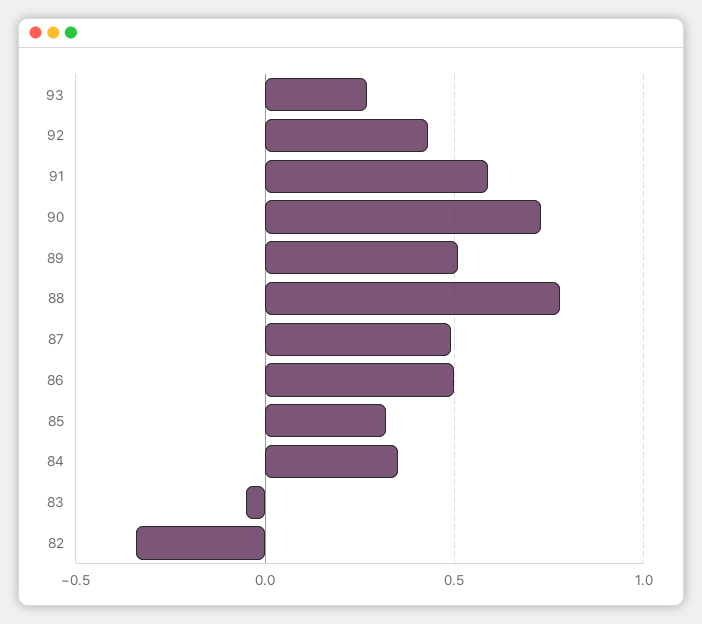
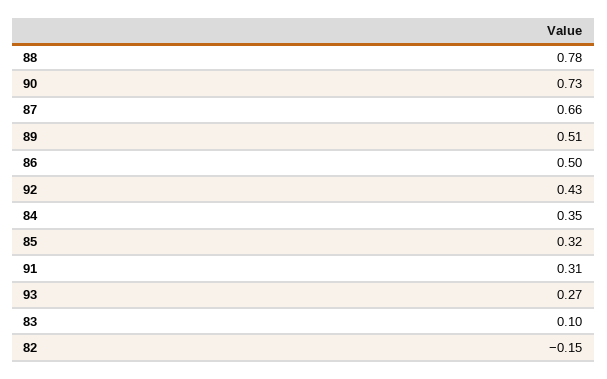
91: 0.6 -> 0.31
87: 0.5 -> 0.66
83: -0.05 -> 0.1
82: -0.35 -> -0.15

